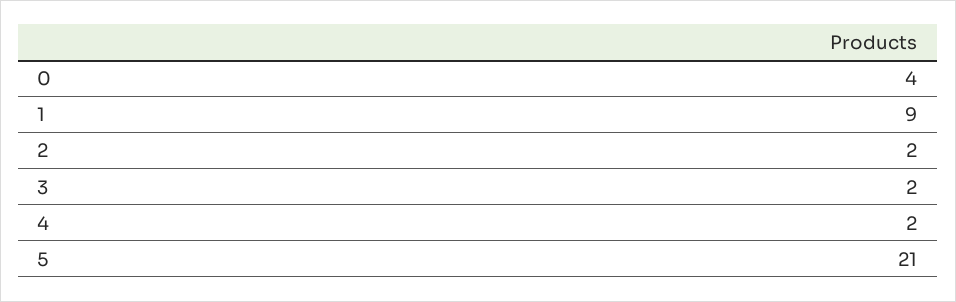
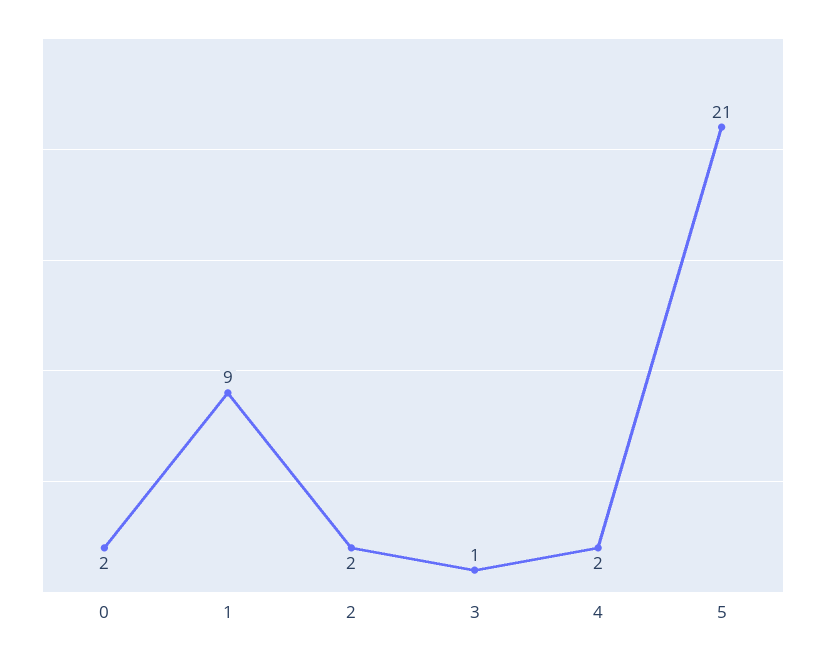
0: 4 -> 2
3: 2 -> 1

